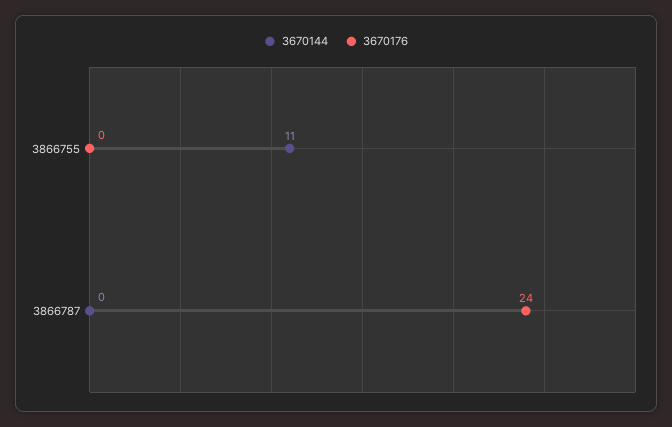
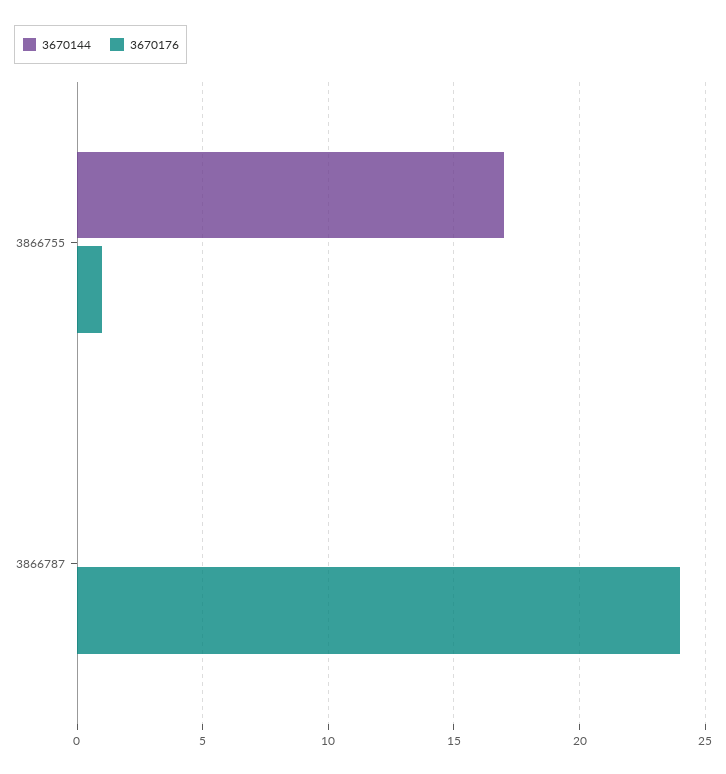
3670144, 3866755: 11 -> 17
3670176, 3866755: 0 -> 1

